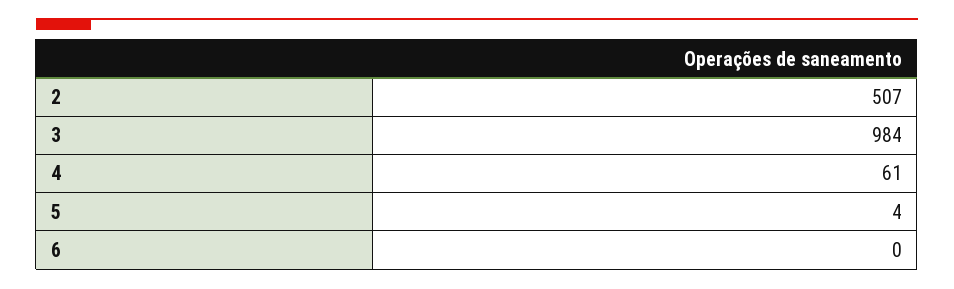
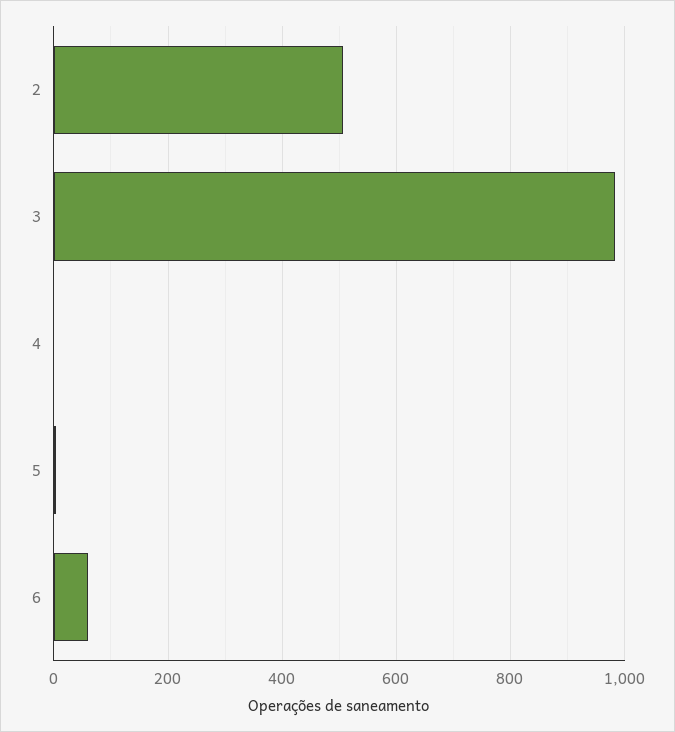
4: 61 -> 0
6: 0 -> 60

